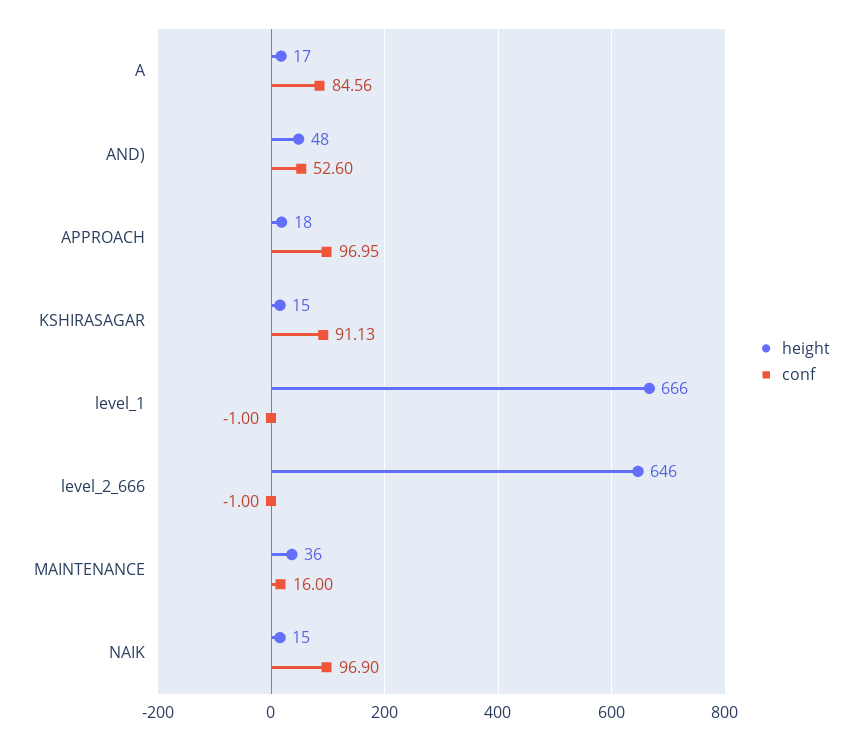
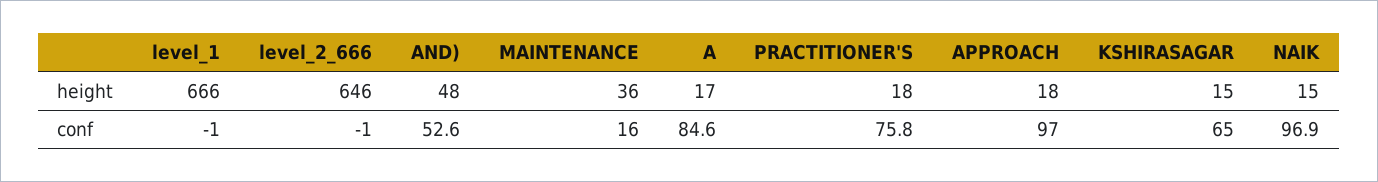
conf, KSHIRASAGAR: 91.13 -> 65
height, PRACTITIONER'S: none -> 18
conf, PRACTITIONER'S: none -> 75.8

